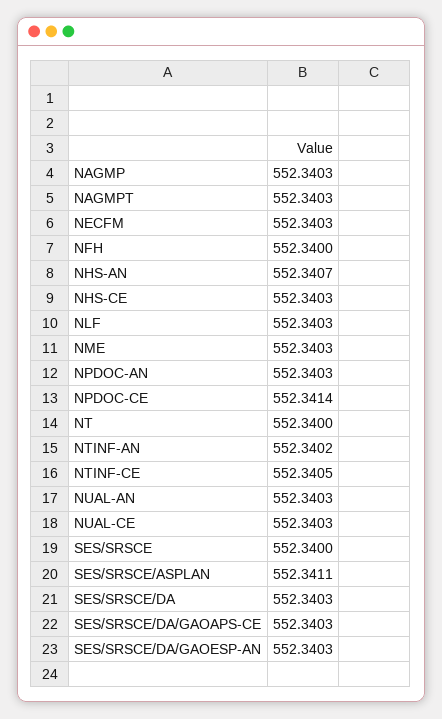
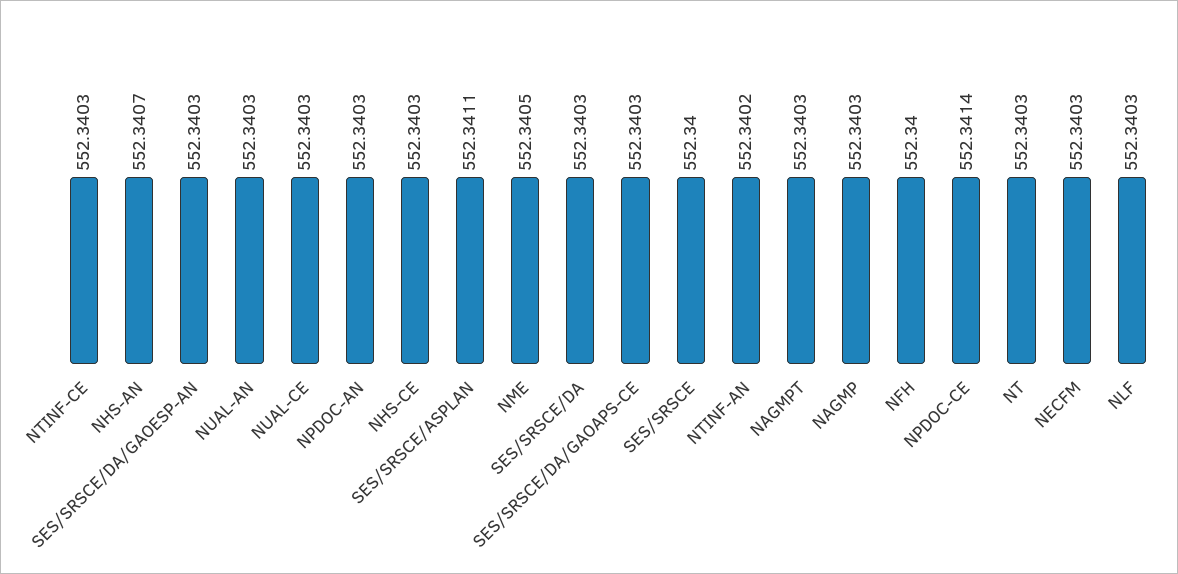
NME: 552.3403 -> 552.3405
NT: 552.34 -> 552.3403
NTINF-CE: 552.3405 -> 552.3403

